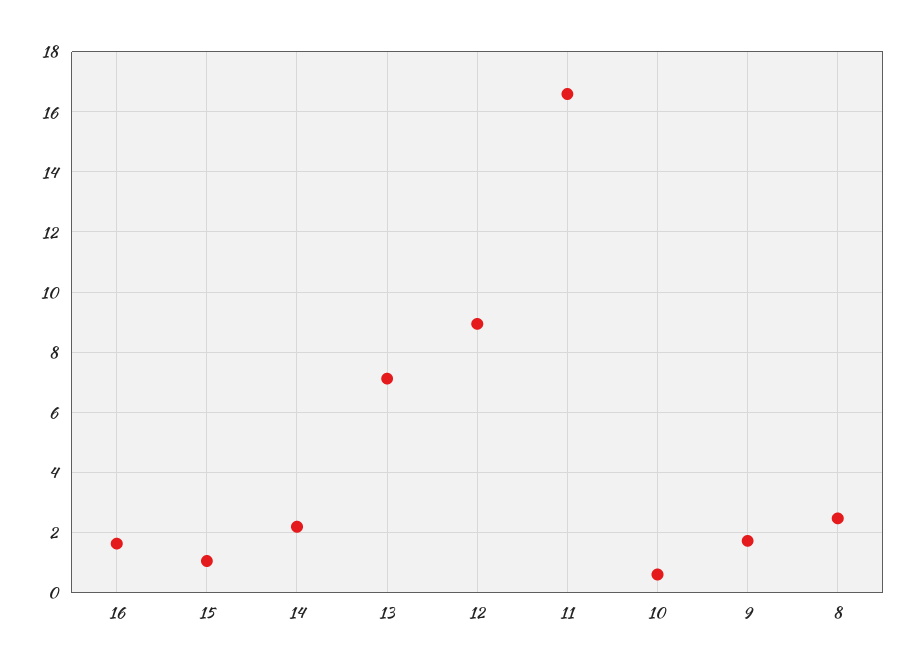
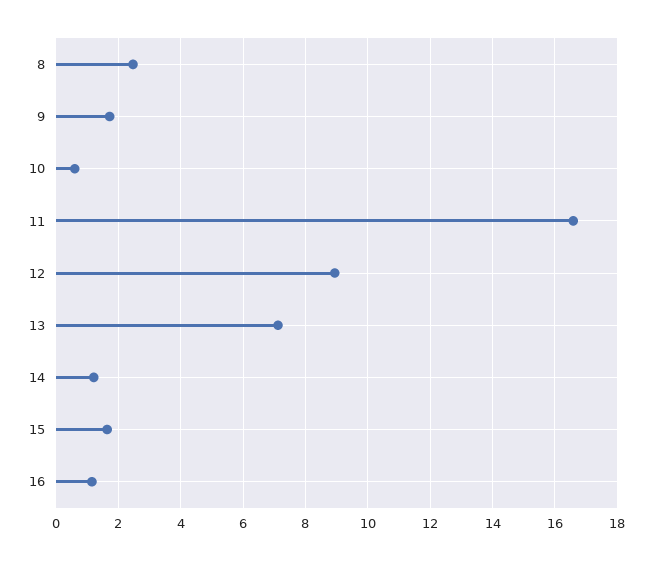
16: 1.6 -> 1.2
15: 1 -> 1.6
14: 2.2 -> 1.2

